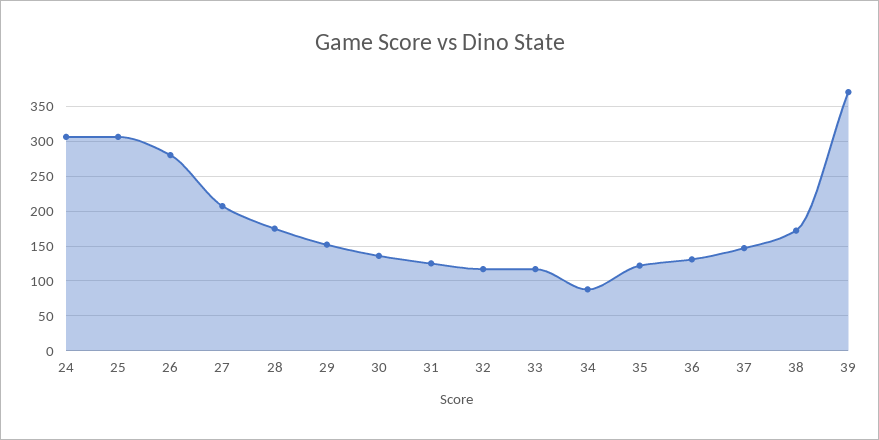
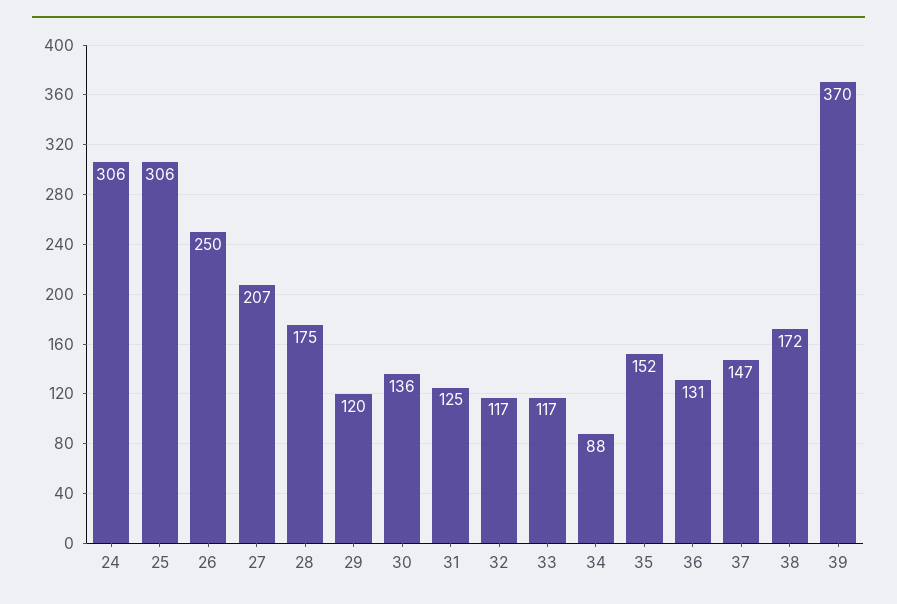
26: 280 -> 250
29: 150 -> 120
35: 120 -> 152

